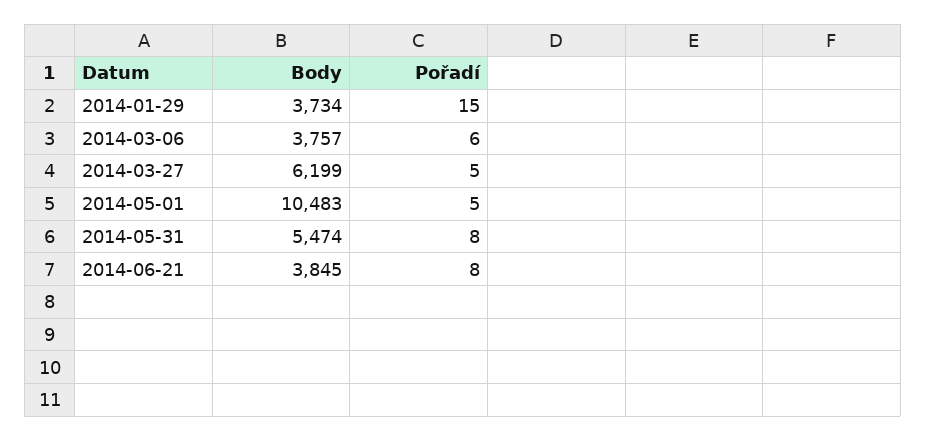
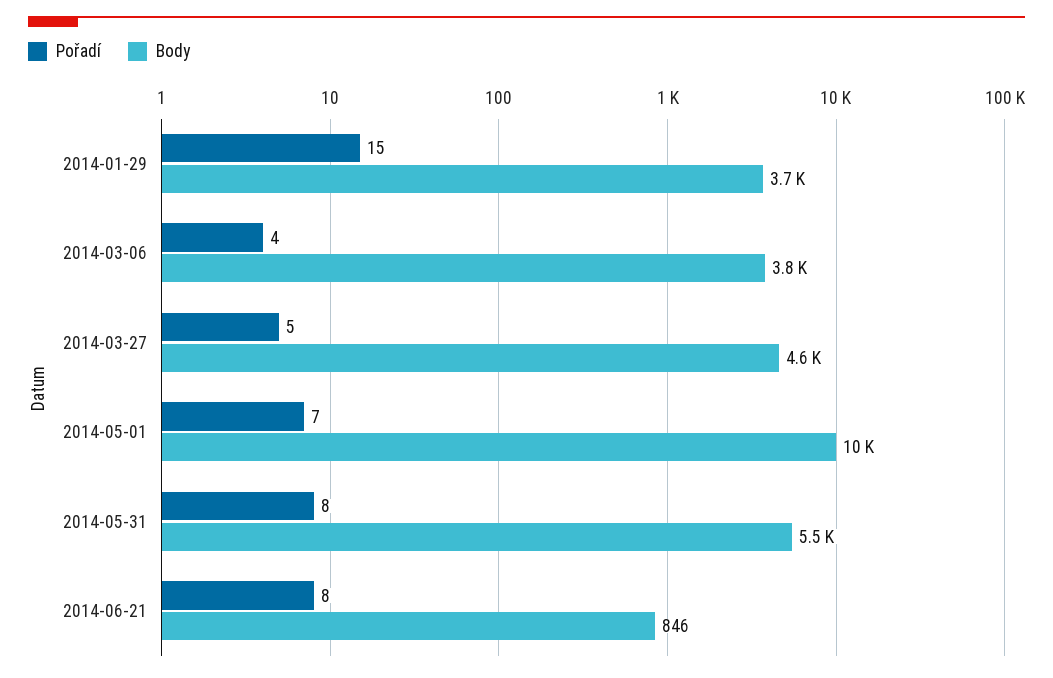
Pořadí, 2014-03-06: 6 -> 4
Body, 2014-03-27: 6199 -> 4600
Pořadí, 2014-05-01: 5 -> 7
Body, 2014-06-21: 3845 -> 846

